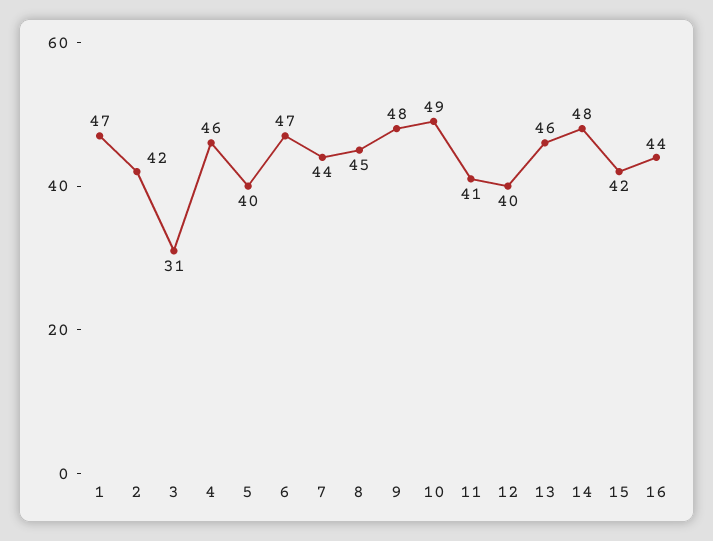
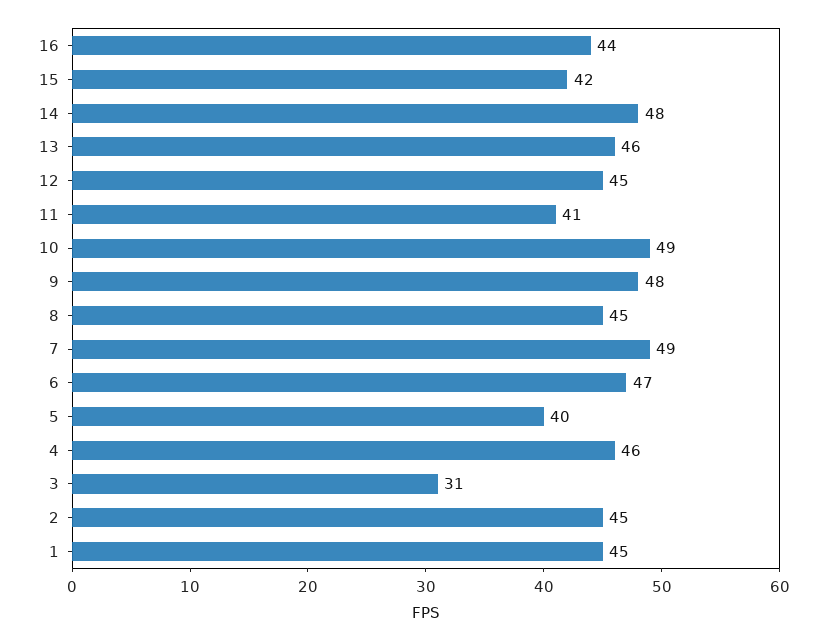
1: 47 -> 45
2: 42 -> 45
7: 44 -> 49
12: 40 -> 45

